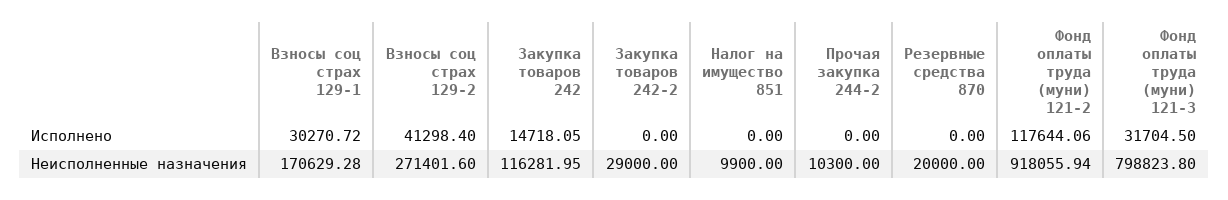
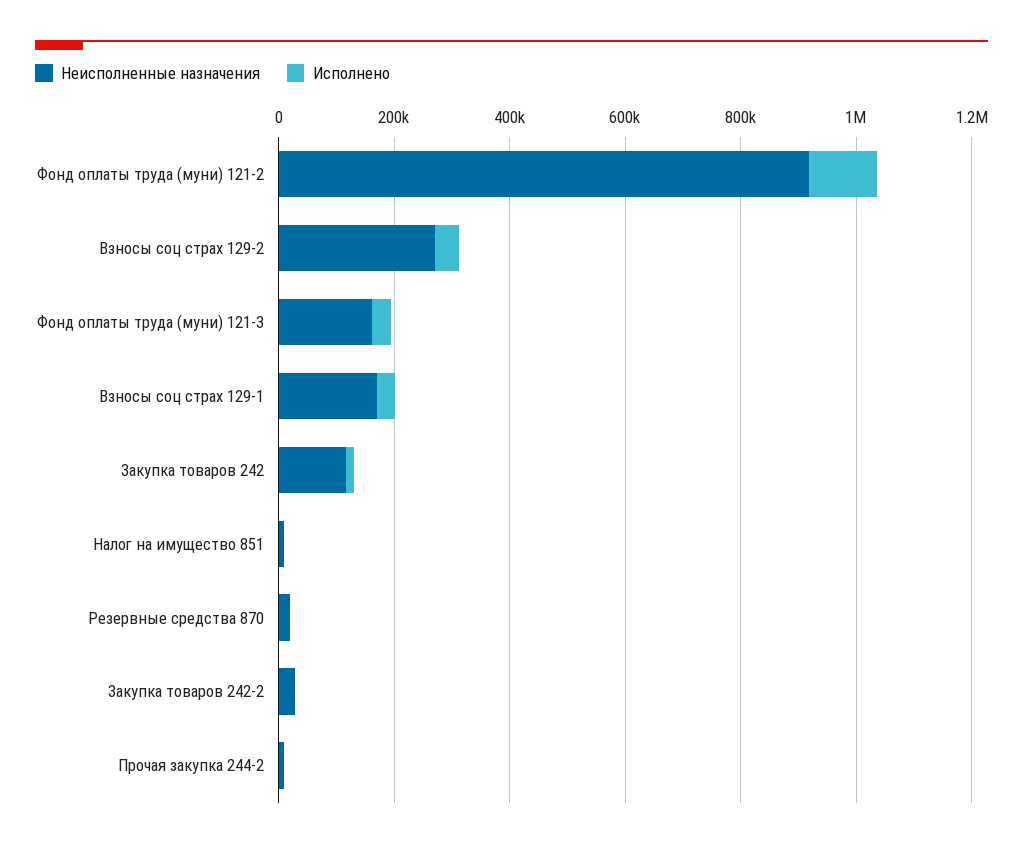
Неисполненные назначения, Фонд оплаты труда (муни) 121-3: 798823.8 -> 150000

